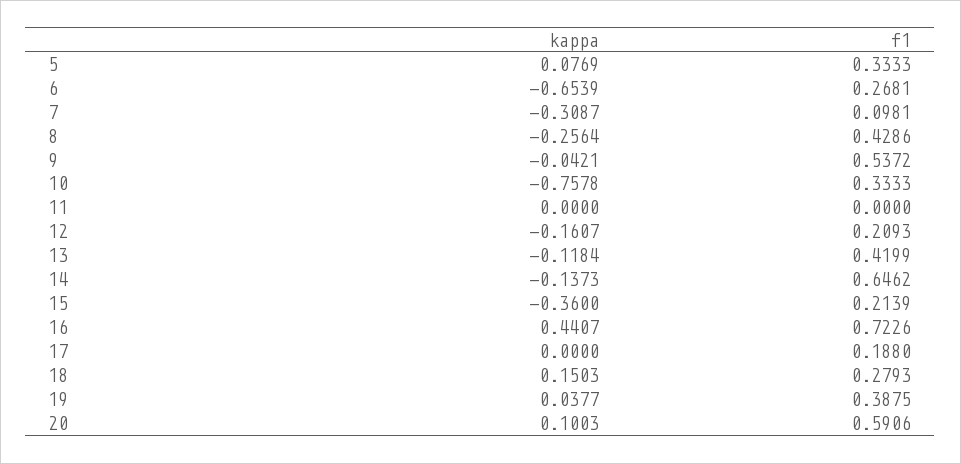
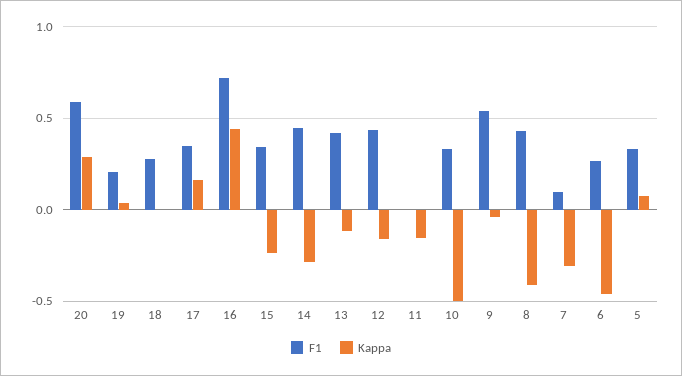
kappa, 6: -0.6539 -> -0.45
kappa, 8: -0.2564 -> -0.4
kappa, 10: -0.7578 -> -0.5
kappa, 11: 0 -> -0.15
f1, 12: 0.2093 -> 0.45
kappa, 14: -0.1373 -> -0.3
f1, 14: 0.6462 -> 0.45
kappa, 15: -0.36 -> -0.25
f1, 15: 0.2139 -> 0.35
kappa, 17: 0 -> 0.15
f1, 17: 0.188 -> 0.35
kappa, 18: 0.1503 -> 0
f1, 19: 0.3875 -> 0.2
kappa, 20: 0.1003 -> 0.3

